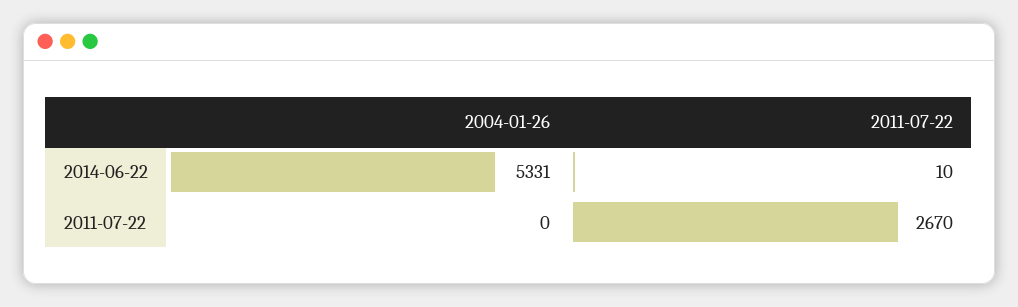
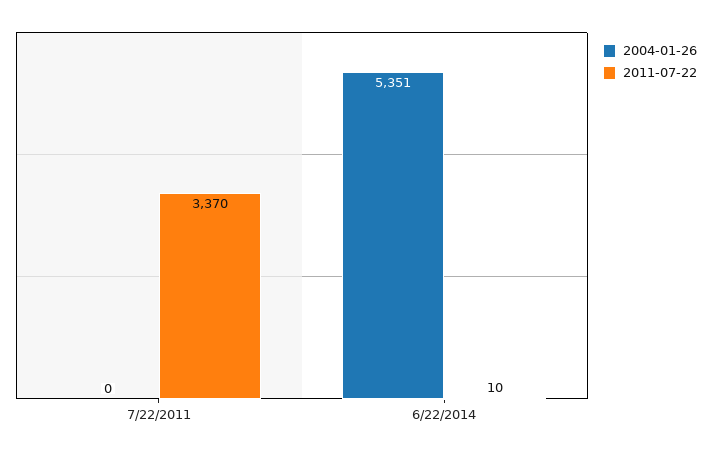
2004-01-26, 2014-06-22: 5331 -> 5351
2011-07-22, 2011-07-22: 2670 -> 3370

